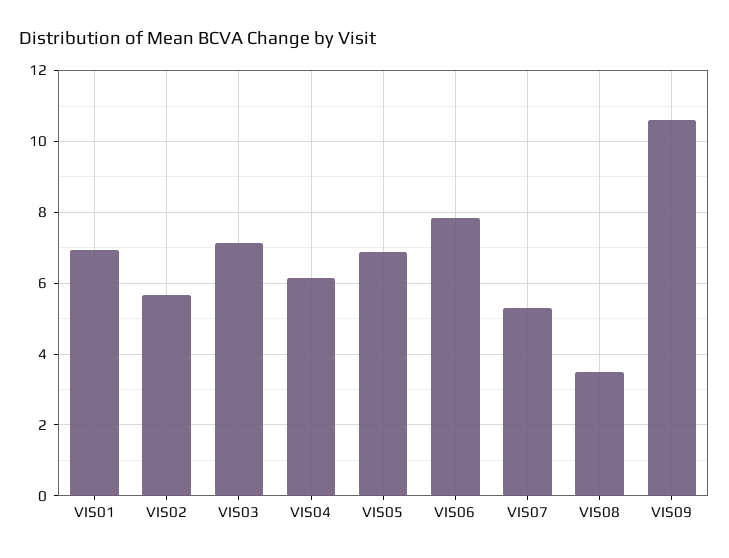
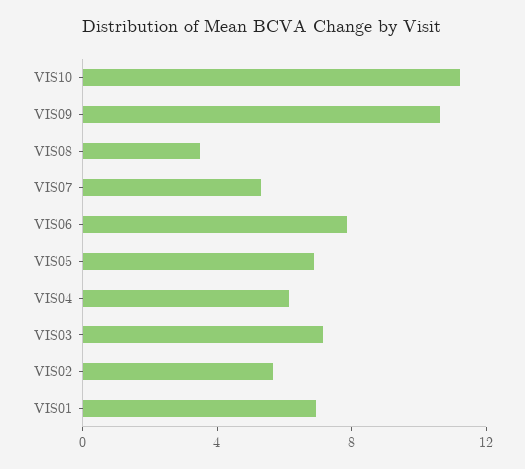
VIS10: none -> 11

